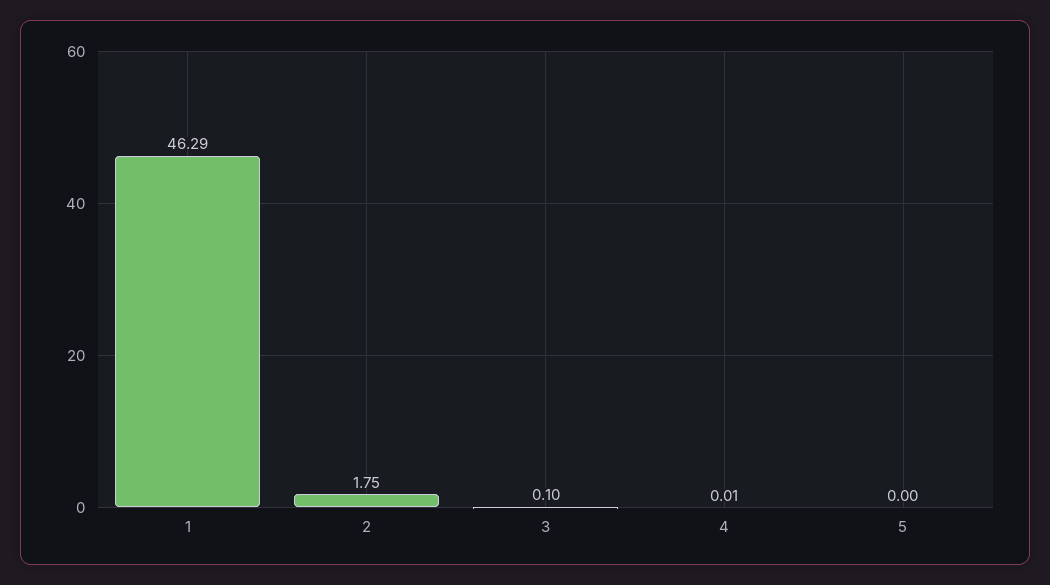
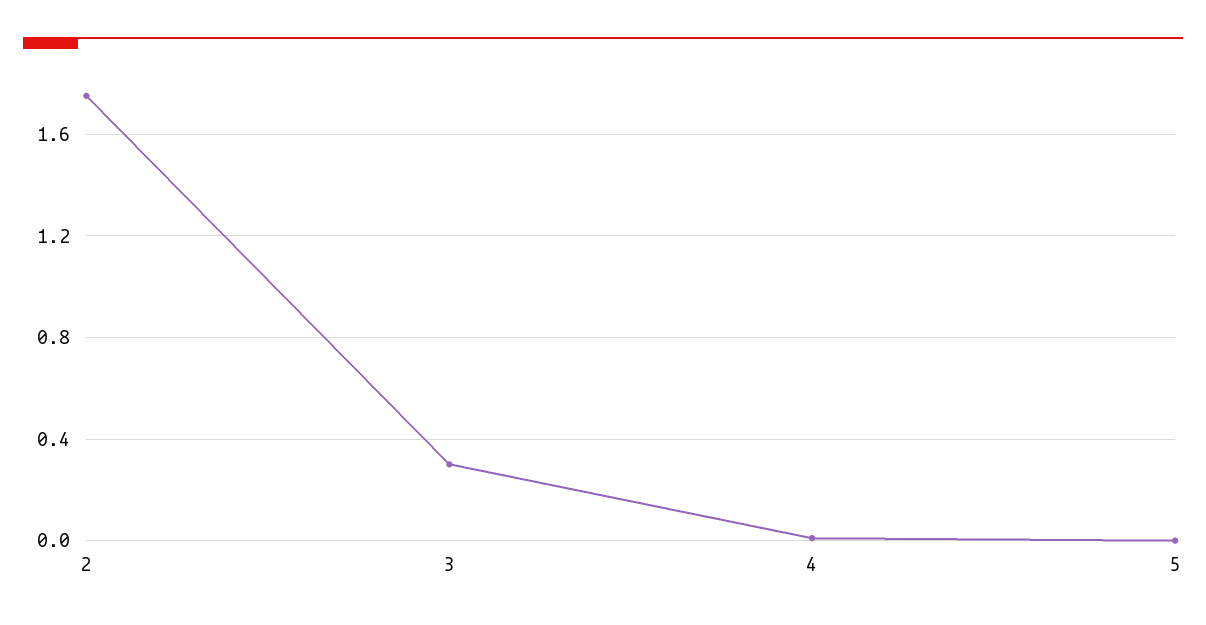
1: 46.29 -> none
3: 0.1 -> 0.3

